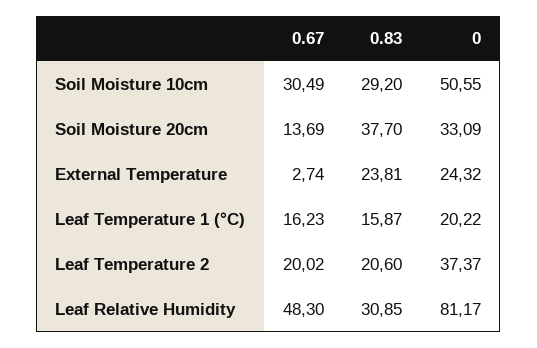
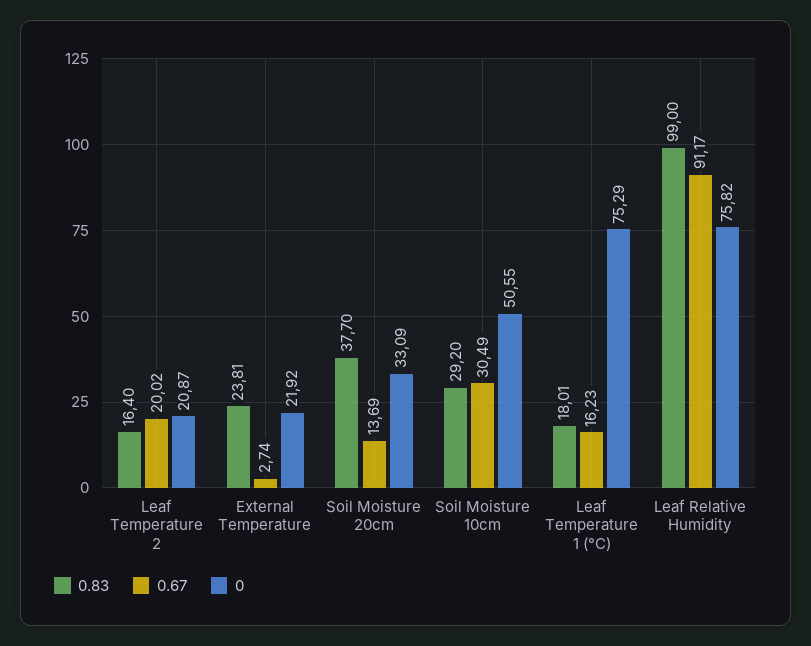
0, External Temperature: 24.32 -> 21.92
0.83, Leaf Temperature 1 (°C): 15.87 -> 18.01
0, Leaf Temperature 1 (°C): 20.22 -> 75.29
0.83, Leaf Temperature 2: 20.6 -> 16.4
0, Leaf Temperature 2: 37.37 -> 20.87
0.67, Leaf Relative Humidity: 48.3 -> 91.17
0.83, Leaf Relative Humidity: 30.85 -> 99
0, Leaf Relative Humidity: 81.17 -> 75.82

